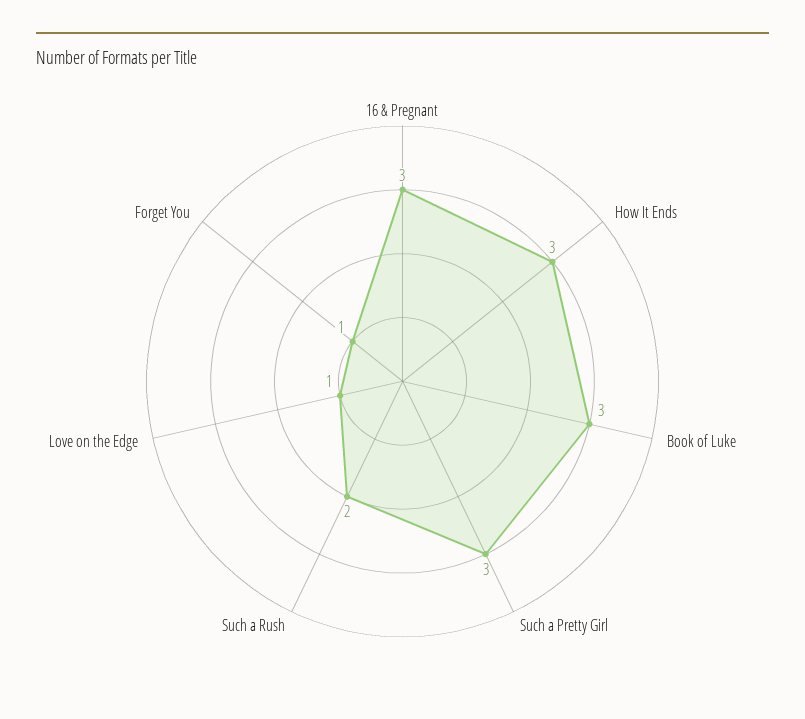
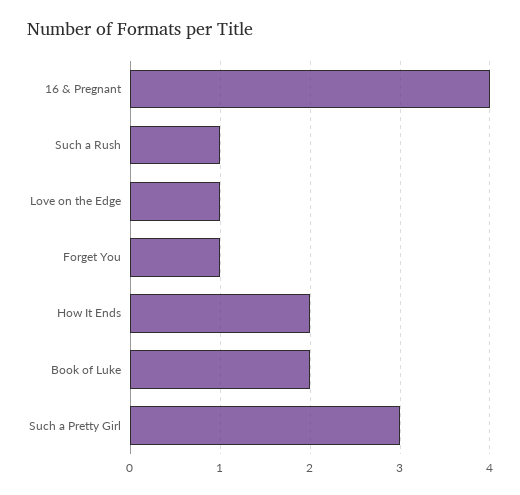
16 & Pregnant: 3 -> 4
How It Ends: 3 -> 2
Book of Luke: 3 -> 2
Such a Rush: 2 -> 1

